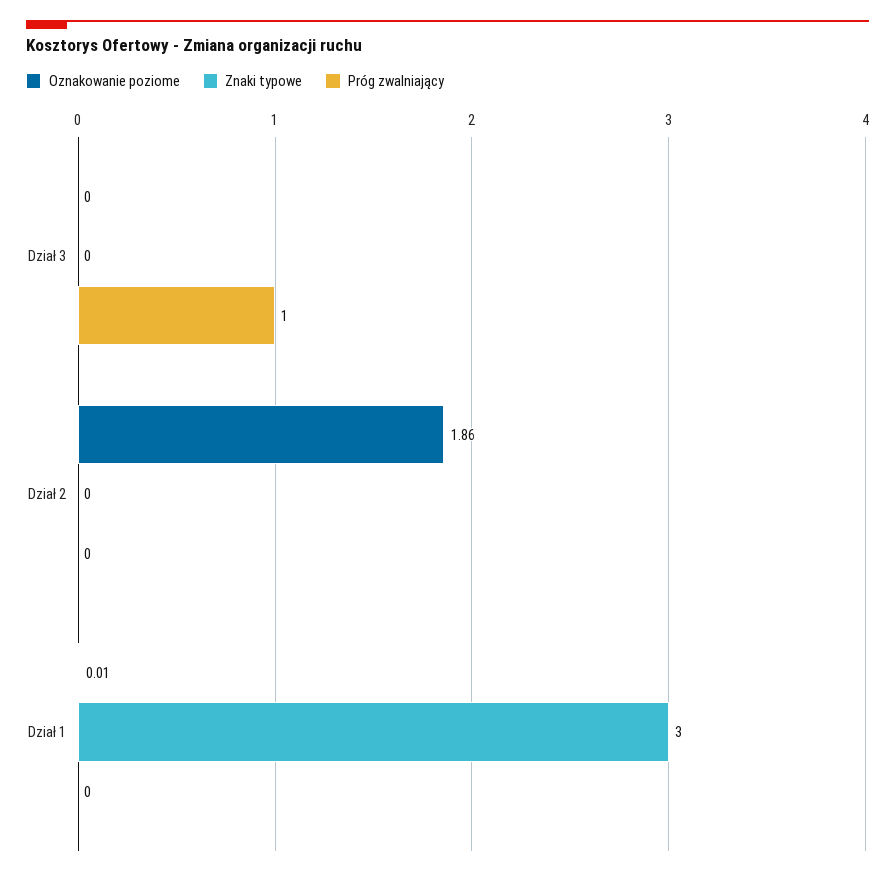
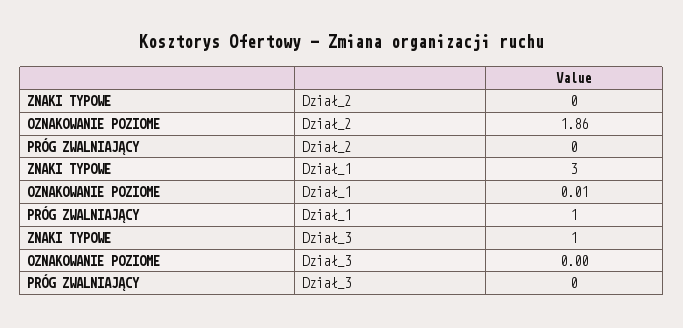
Znaki typowe, Dział 3: 0 -> 1
Próg zwalniający, Dział 3: 1 -> 0
Próg zwalniający, Dział 1: 0 -> 1

